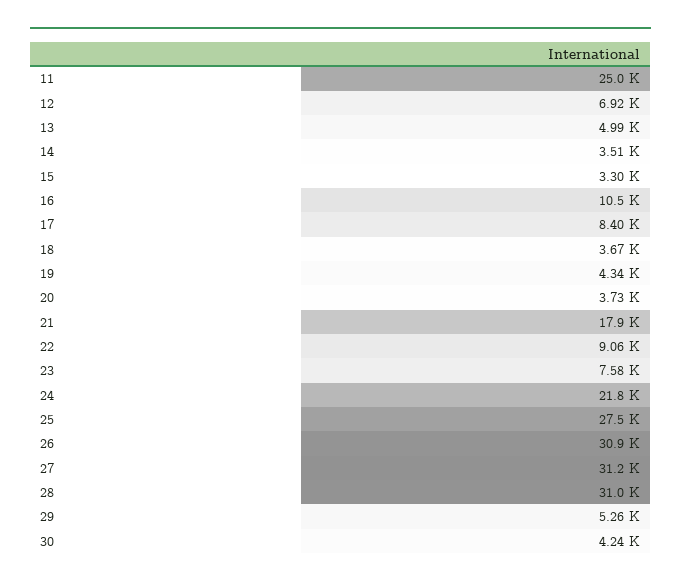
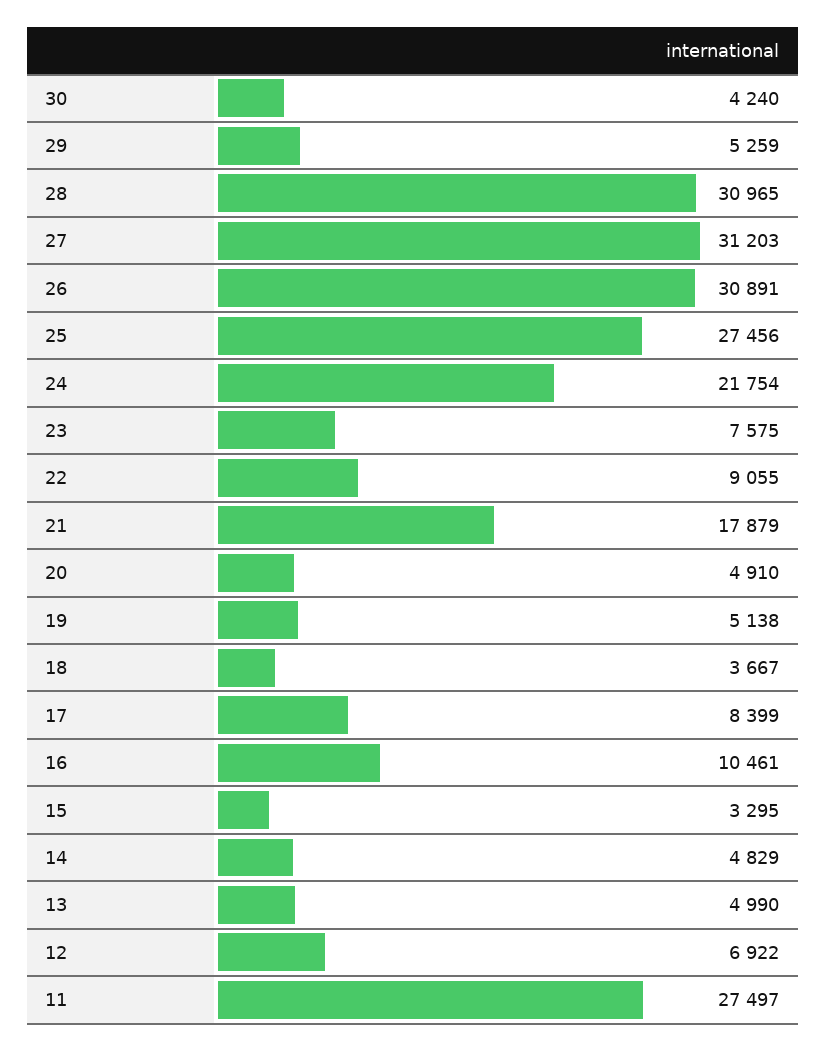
11: 25000 -> 27497
14: 3510 -> 4829
19: 4340 -> 5138
20: 3730 -> 4910

